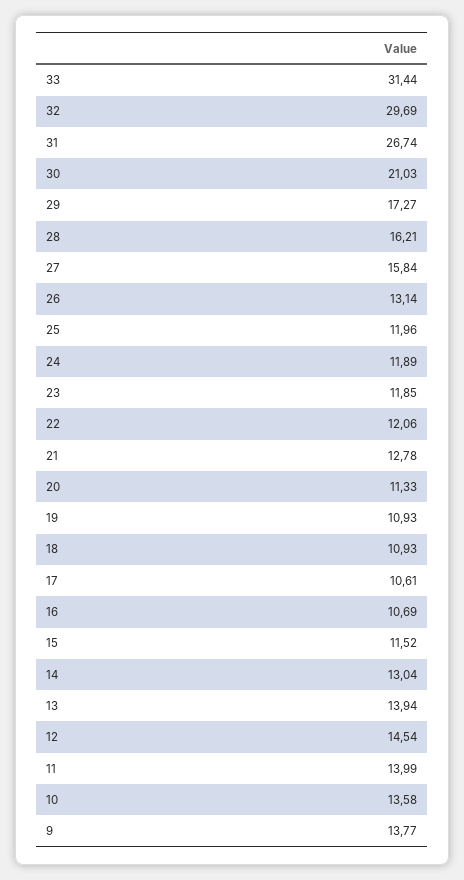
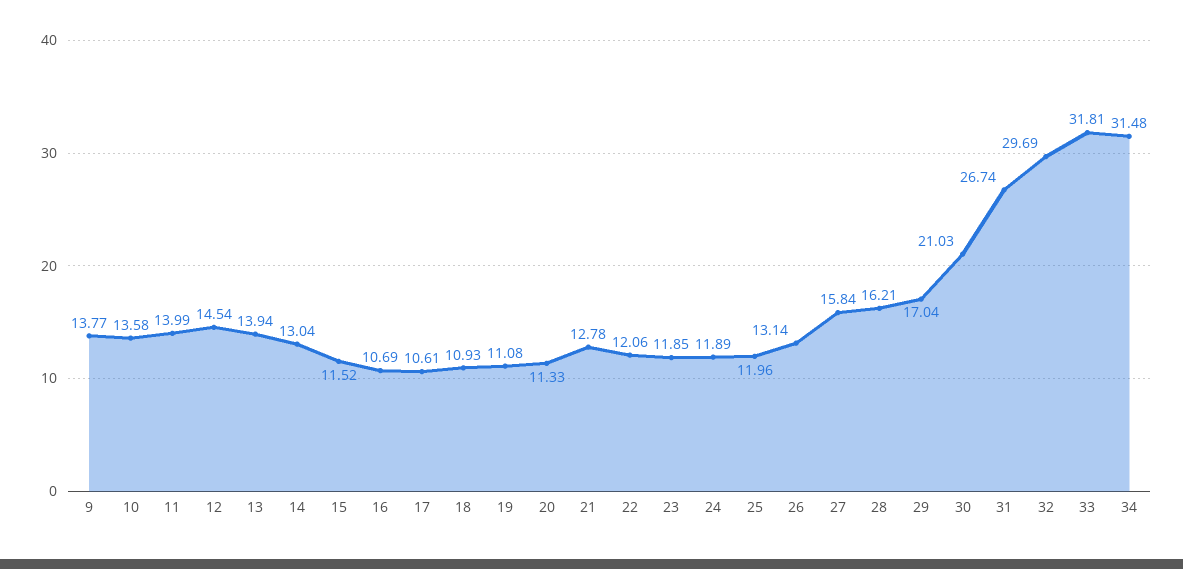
33: 31.44 -> 31.81
29: 17.27 -> 17.04
19: 10.93 -> 11.08
34: none -> 31.48

